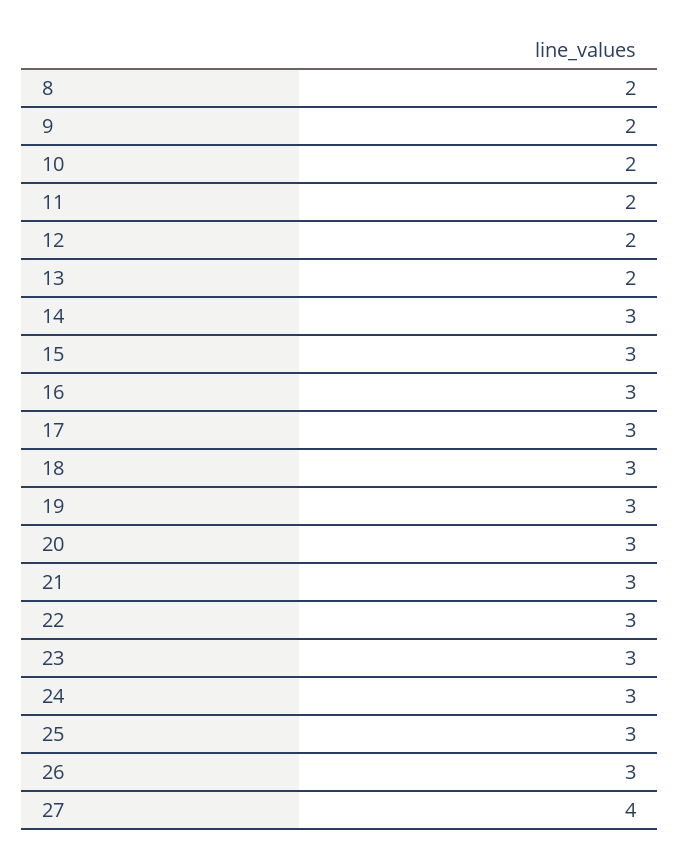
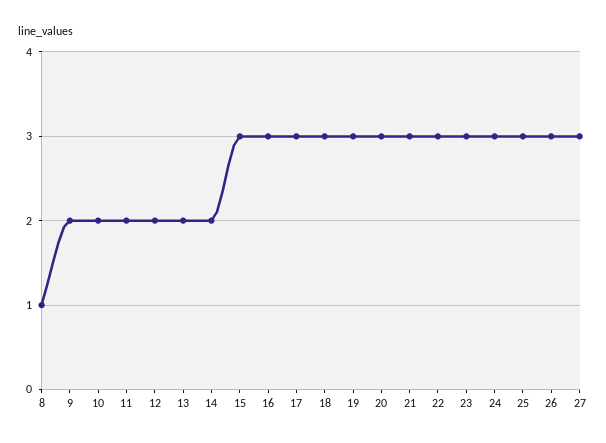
8: 2 -> 1
14: 3 -> 2
27: 4 -> 3

